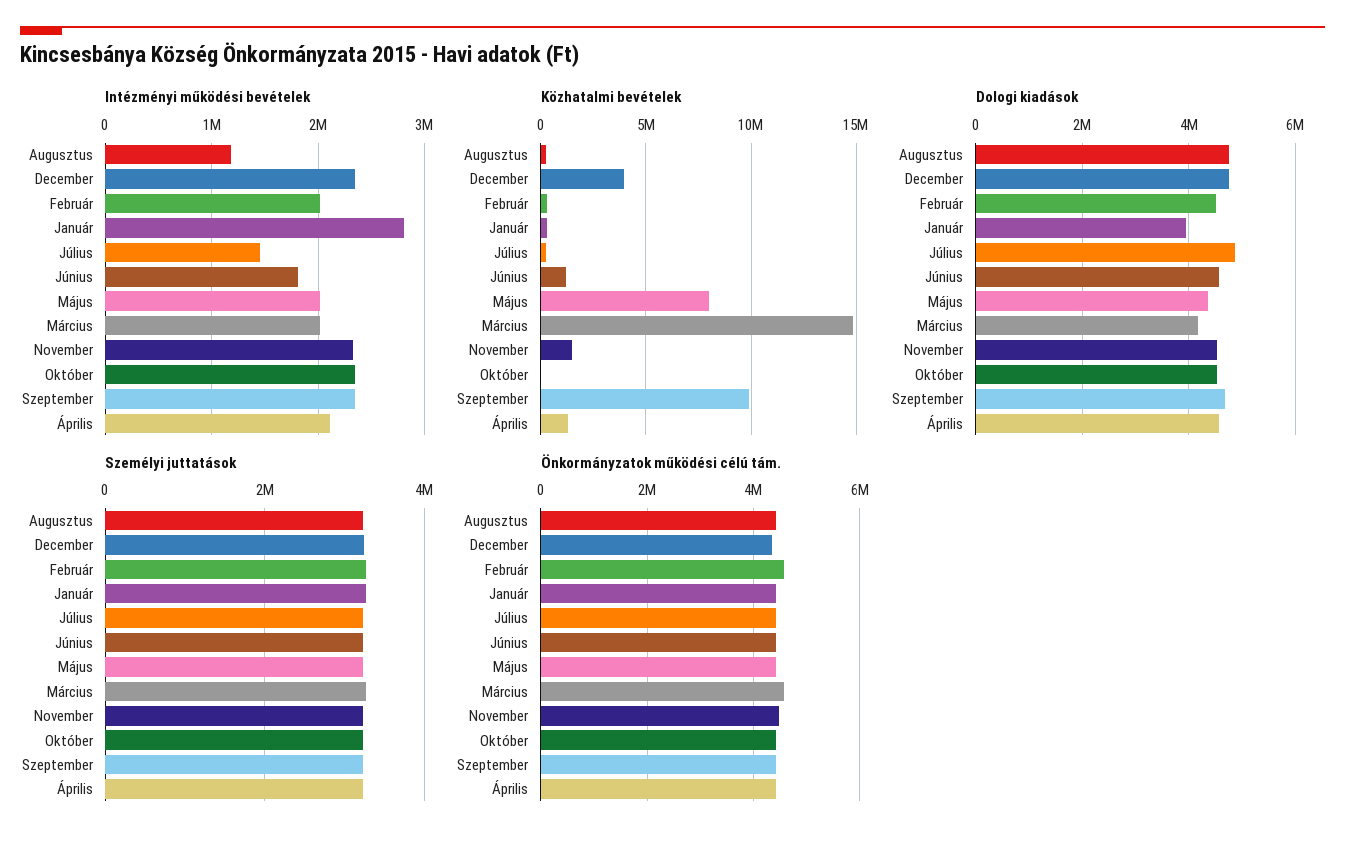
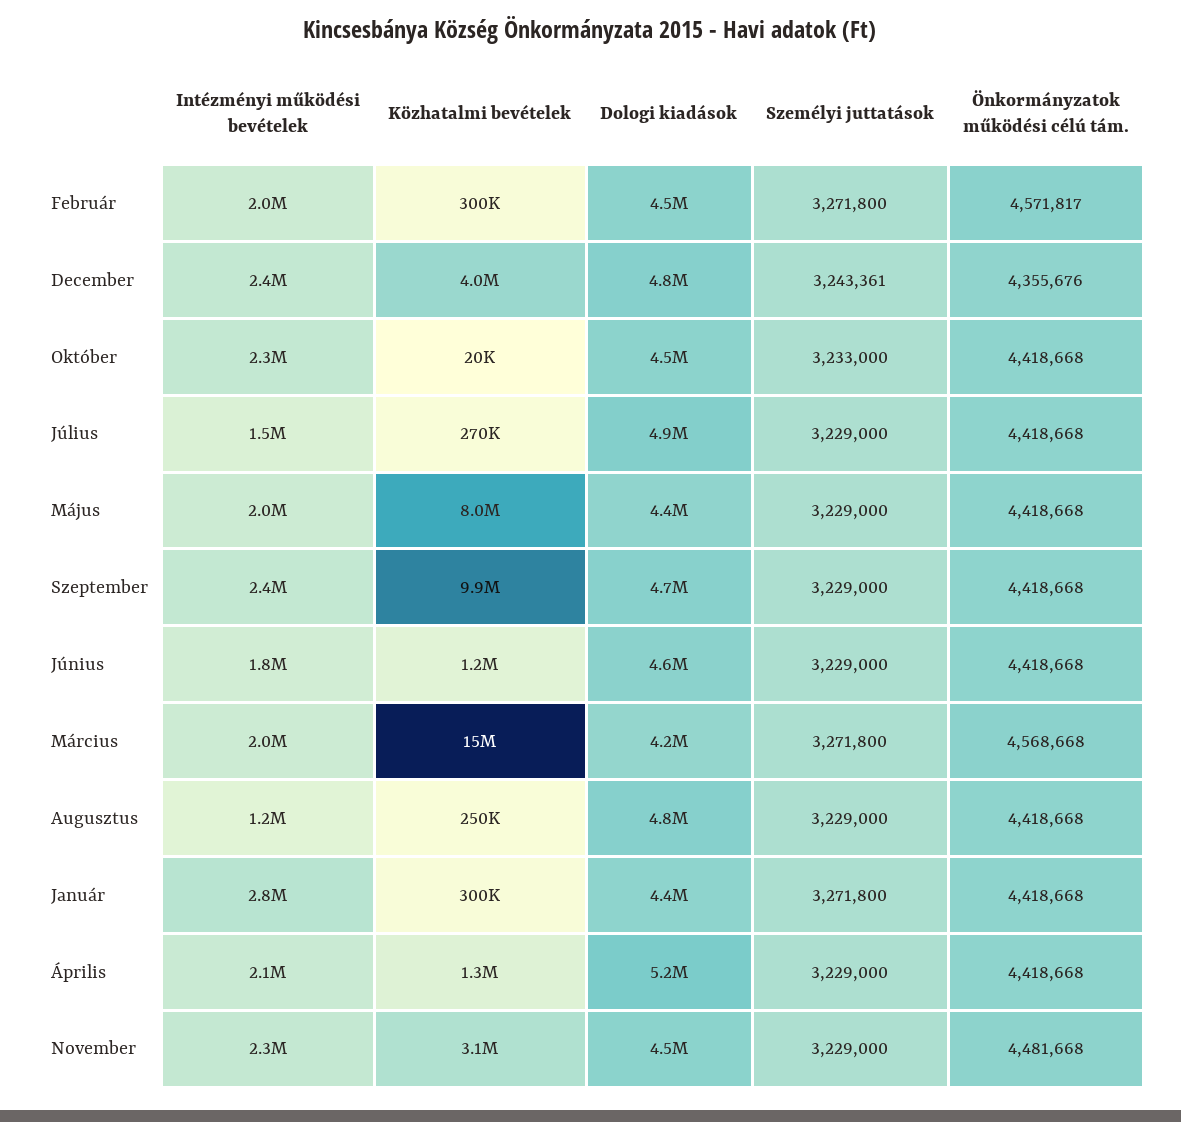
Közhatalmi bevételek, November: 1500000 -> 3100000
Dologi kiadások, Január: 4000000 -> 4400000
Dologi kiadások, Április: 4600000 -> 5200000

